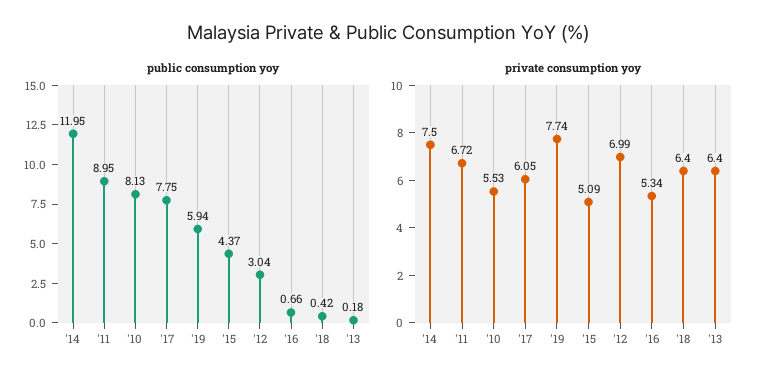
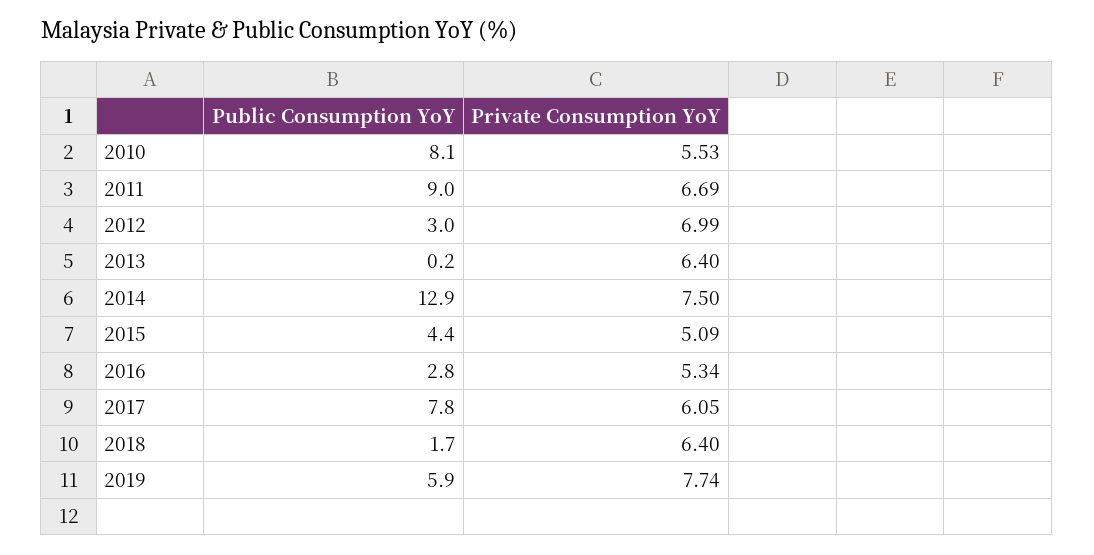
public consumption yoy, '14: 11.95 -> 12.9
public consumption yoy, '16: 0.66 -> 2.8
public consumption yoy, '18: 0.42 -> 1.7
private consumption yoy, '11: 6.72 -> 6.69

